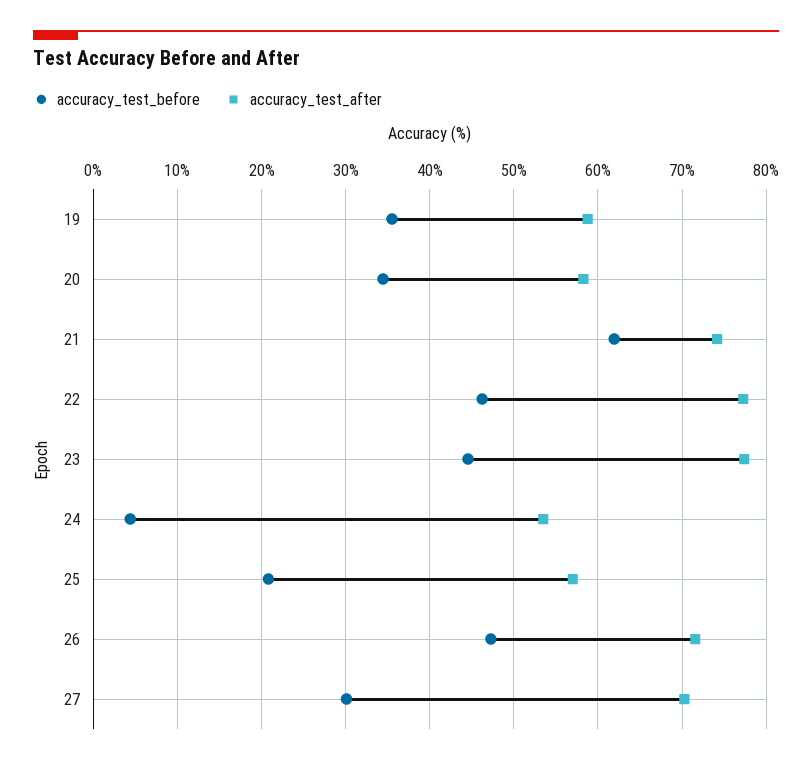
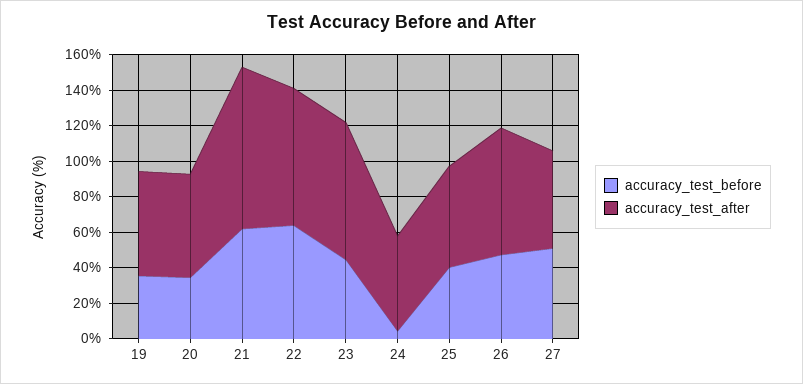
accuracy_test_after, 21: 74 -> 90
accuracy_test_before, 22: 46 -> 65
accuracy_test_before, 25: 21 -> 40
accuracy_test_before, 27: 30 -> 50
accuracy_test_after, 27: 70 -> 55

